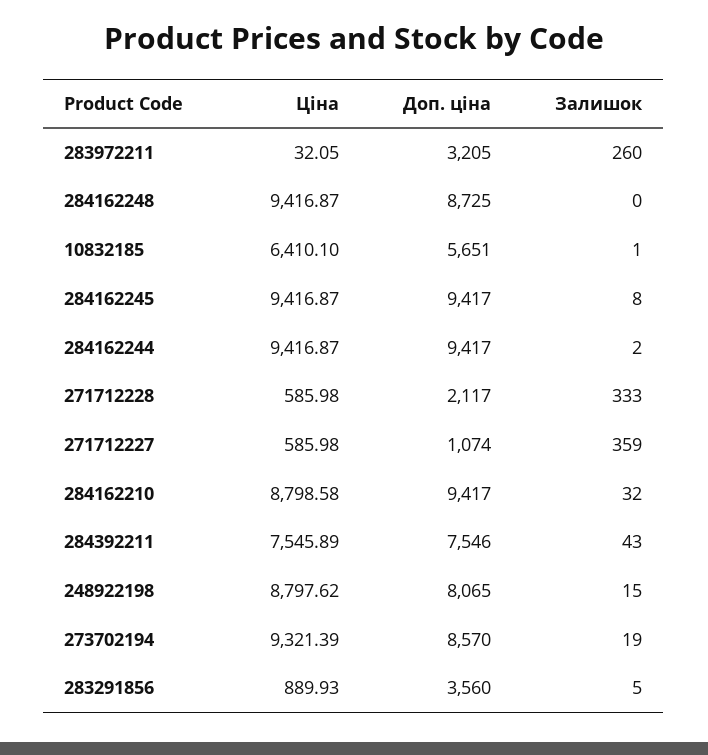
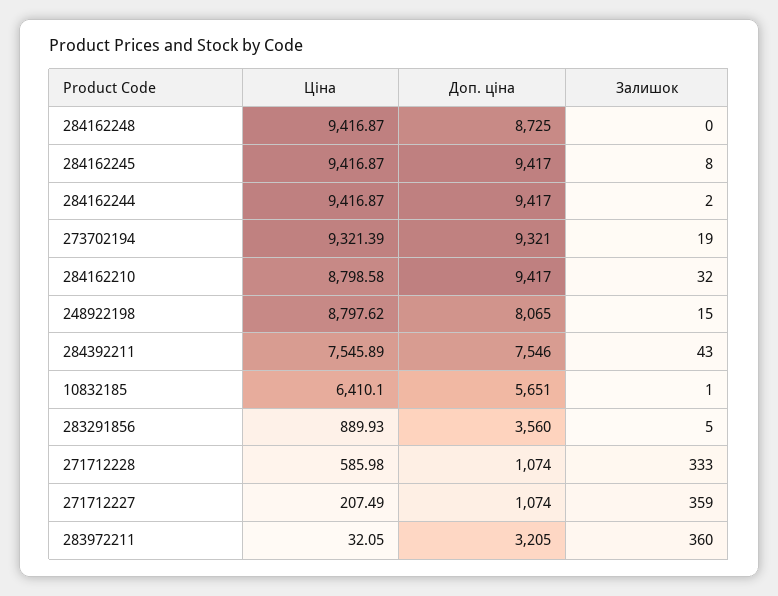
Залишок, 283972211: 260 -> 360
Доп. ціна, 271712228: 2117 -> 1074
Ціна, 271712227: 585.98 -> 207.49
Доп. ціна, 273702194: 8570 -> 9321

